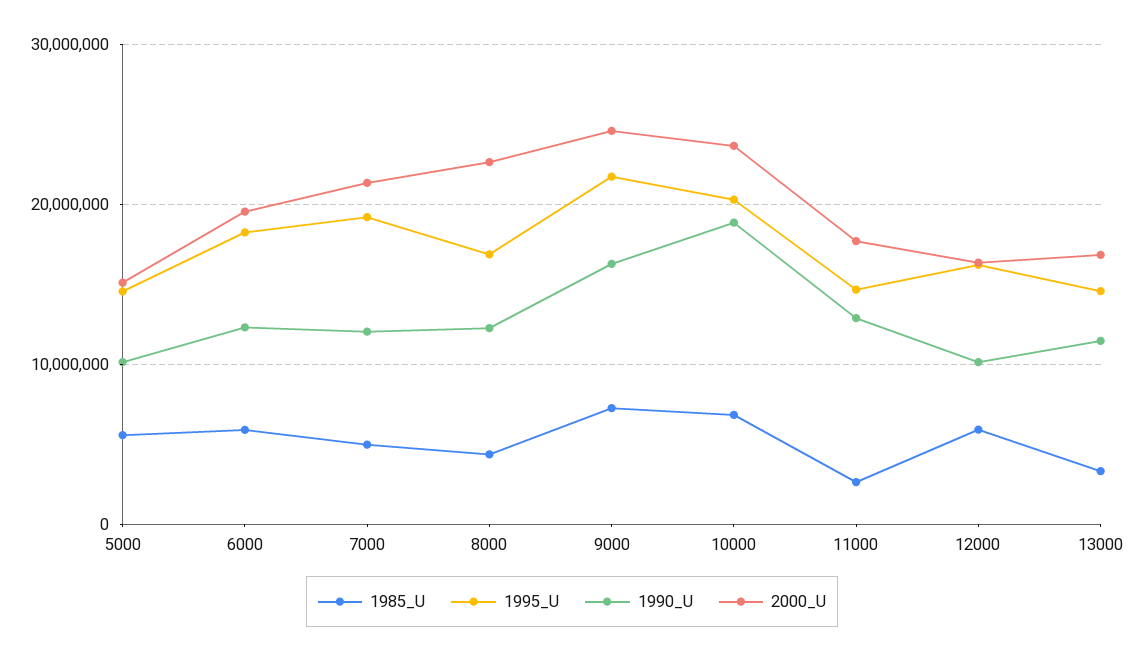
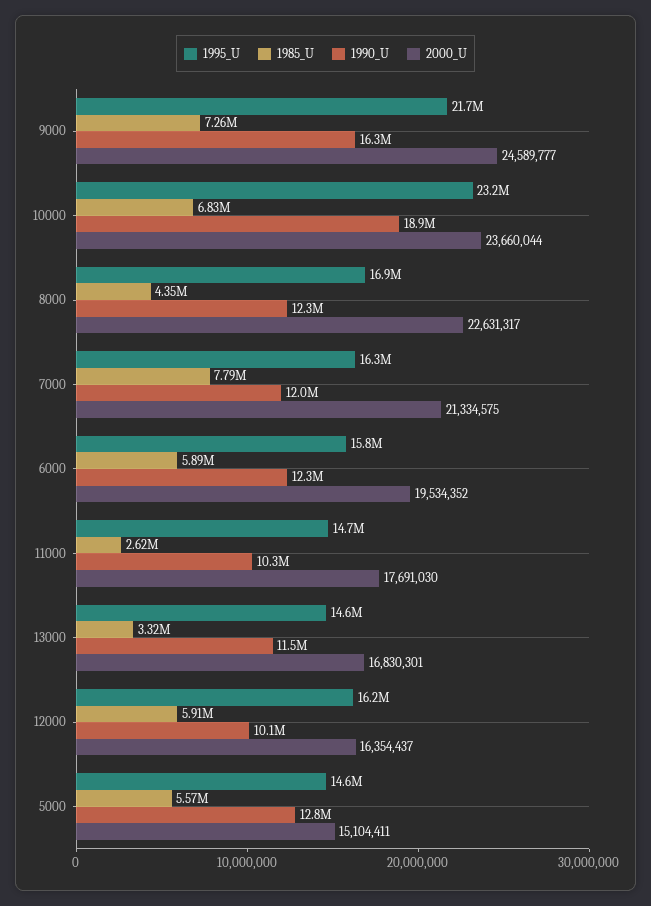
1990_U, 5000: 10000000 -> 12800000
1995_U, 6000: 18000000 -> 15800000
1985_U, 7000: 5000000 -> 7790000
1995_U, 7000: 19000000 -> 16300000
1995_U, 10000: 20000000 -> 23200000
1990_U, 11000: 13000000 -> 10300000

